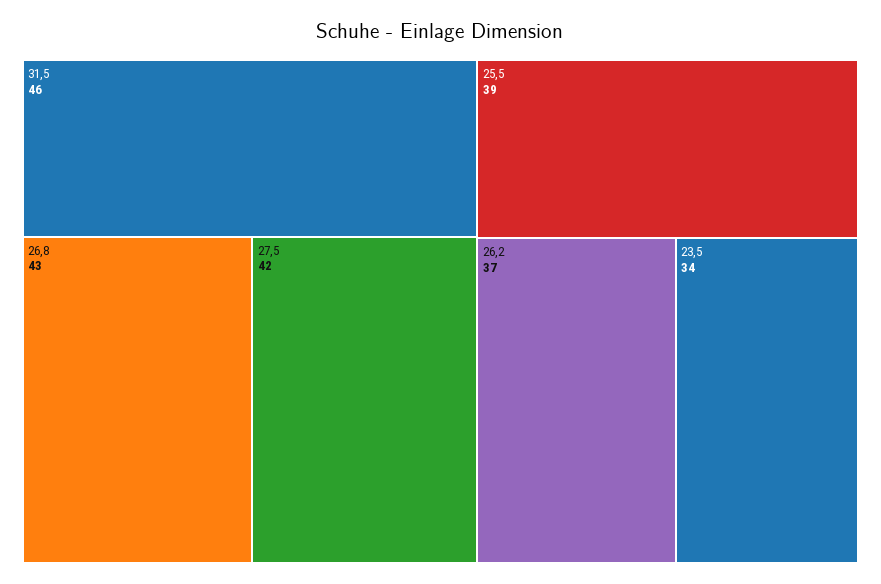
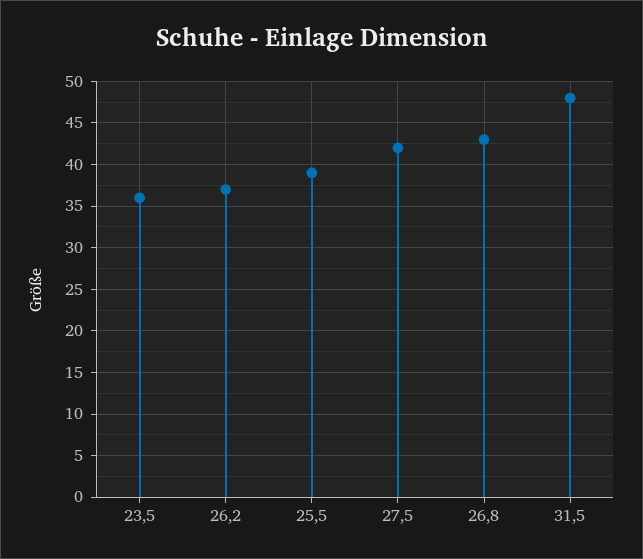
31,5: 46 -> 48
23,5: 34 -> 36

